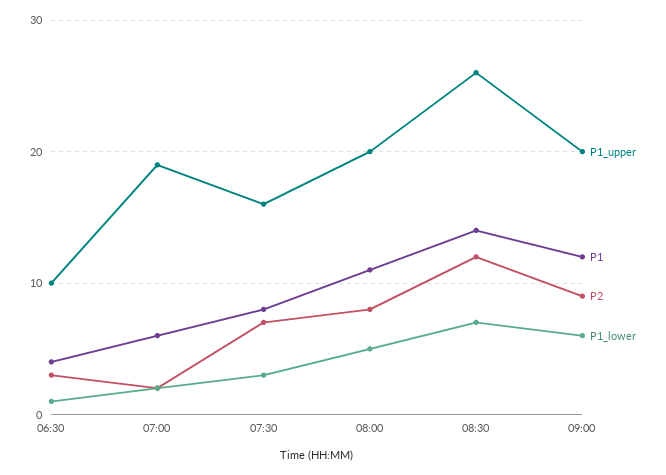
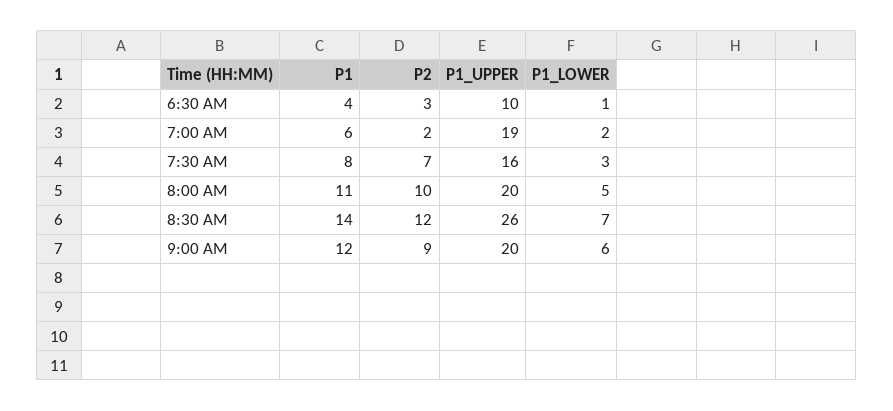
P2, 08:00: 8 -> 10

